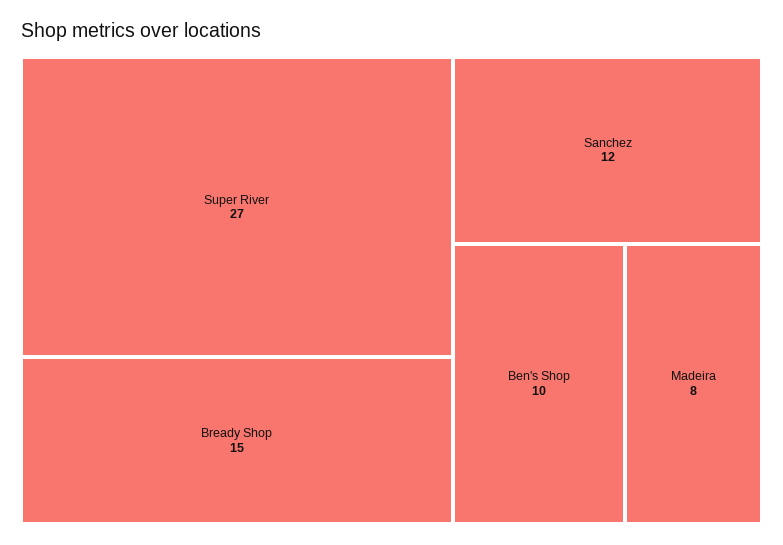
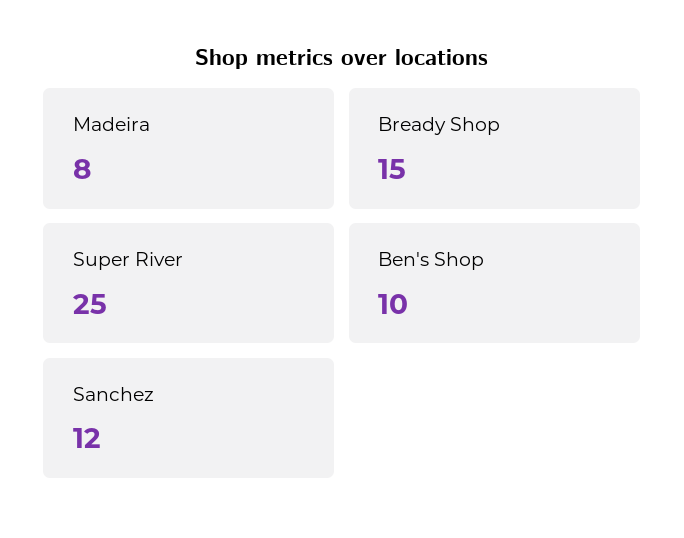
Super River: 27 -> 25

